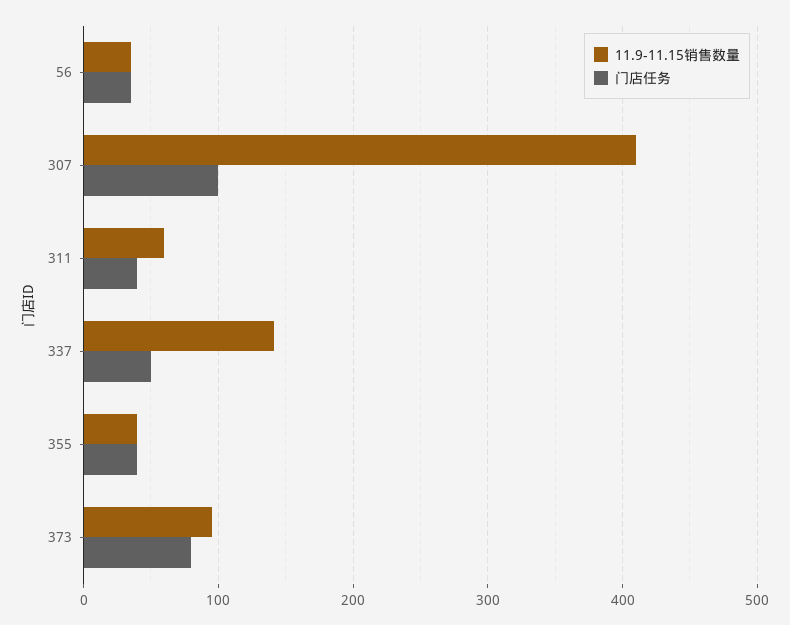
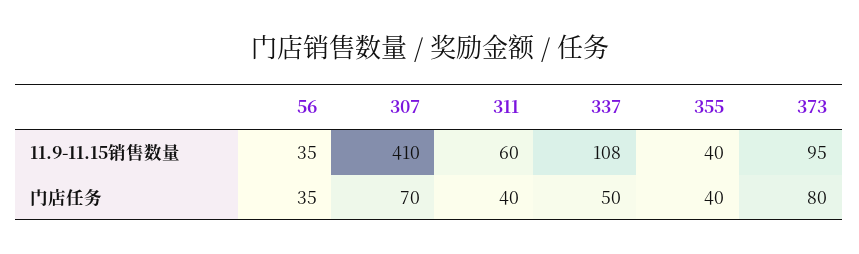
门店任务, 307: 100 -> 70
11.9-11.15销售数量, 337: 140 -> 108

